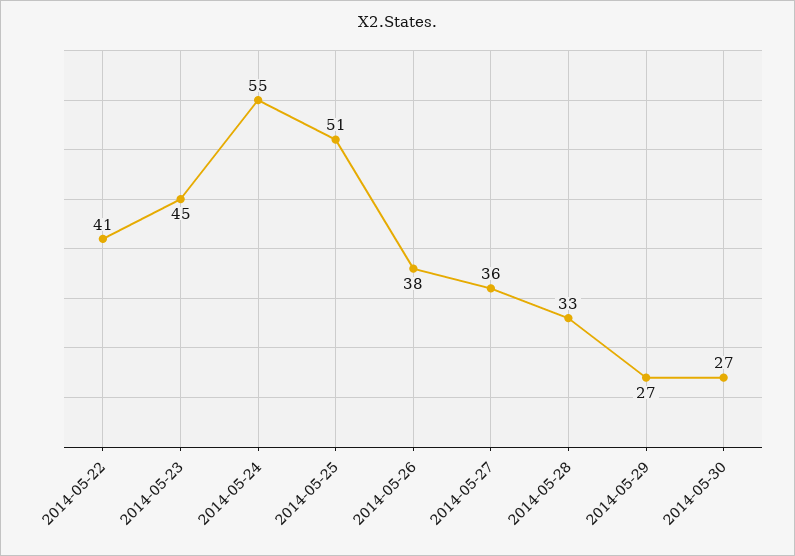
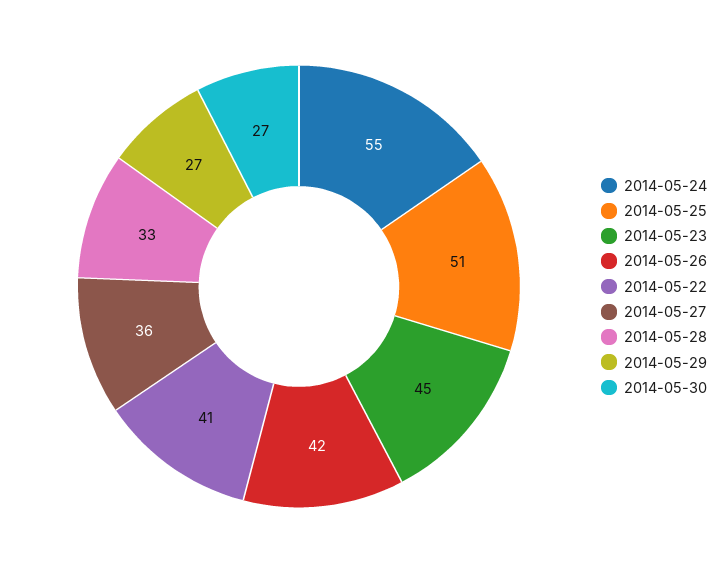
2014-05-26: 38 -> 42

